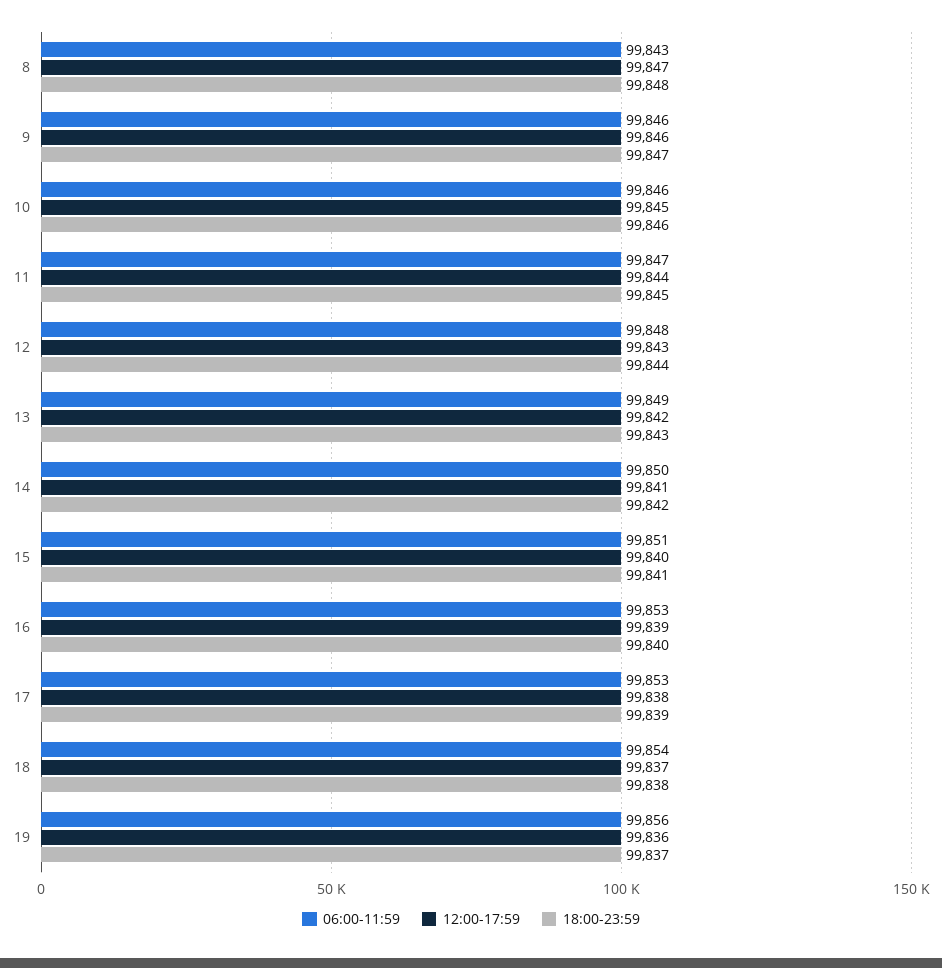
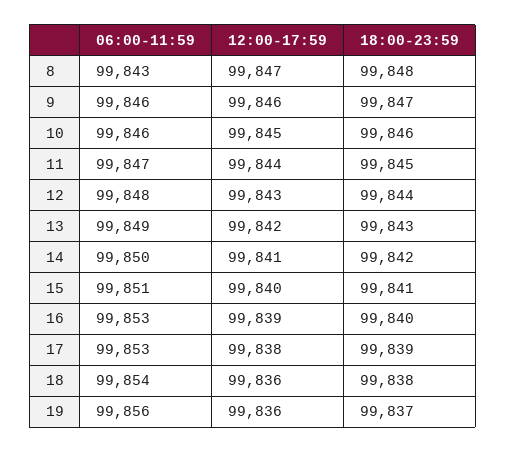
12:00-17:59, 18: 99837 -> 99836

